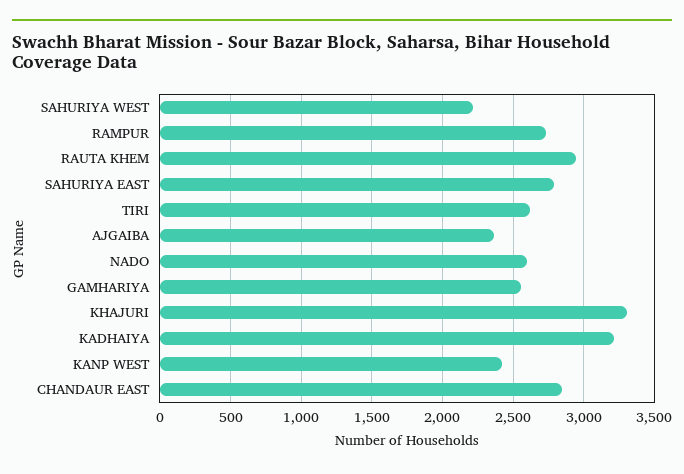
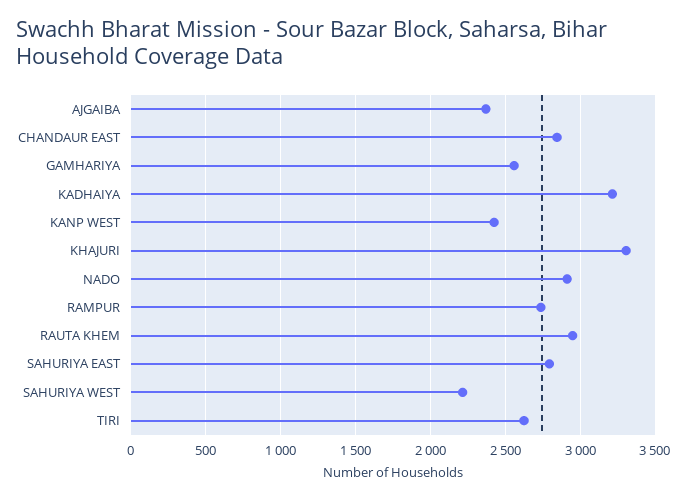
NADO: 2600 -> 2900

